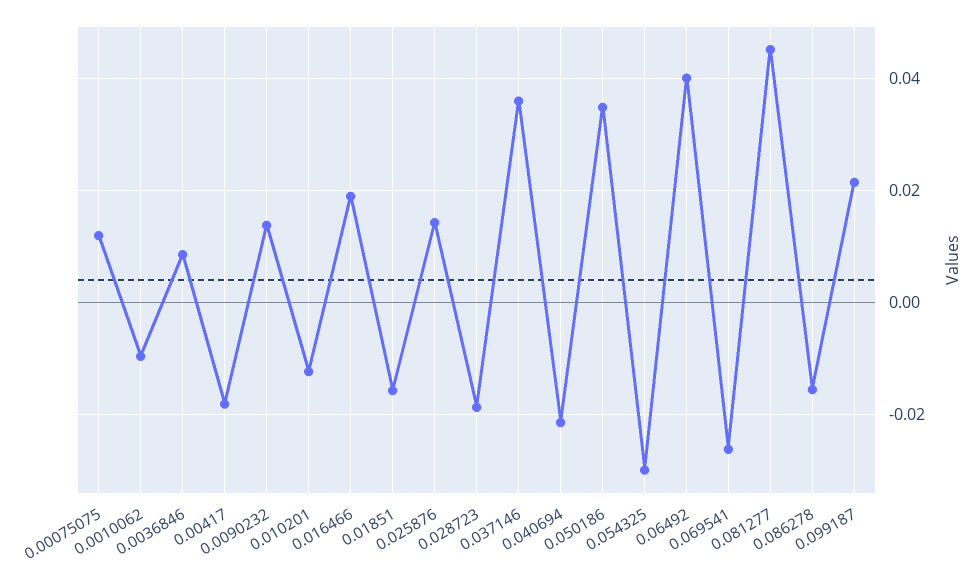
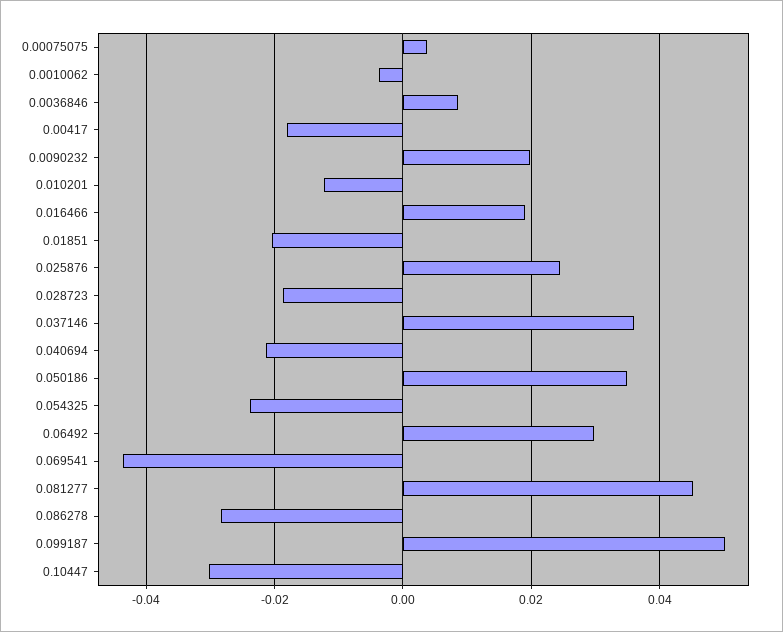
0.00075075: 0.012 -> 0.004
0.0010062: -0.01 -> -0.004
0.0090232: 0.014 -> 0.02
0.01851: -0.016 -> -0.02
0.025876: 0.014 -> 0.024
0.054325: -0.03 -> -0.024
0.06492: 0.04 -> 0.03
0.069541: -0.026 -> -0.044
0.086278: -0.016 -> -0.028
0.099187: 0.022 -> 0.05
0.10447: none -> -0.03

